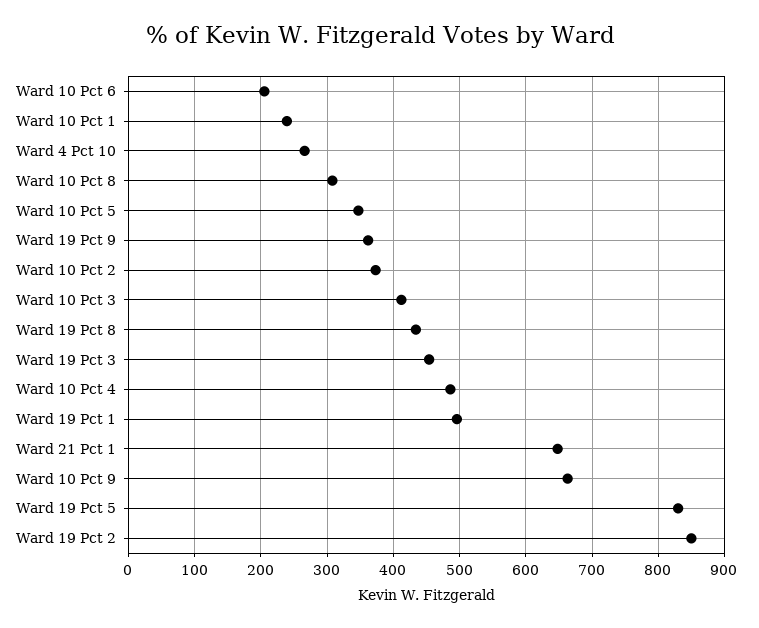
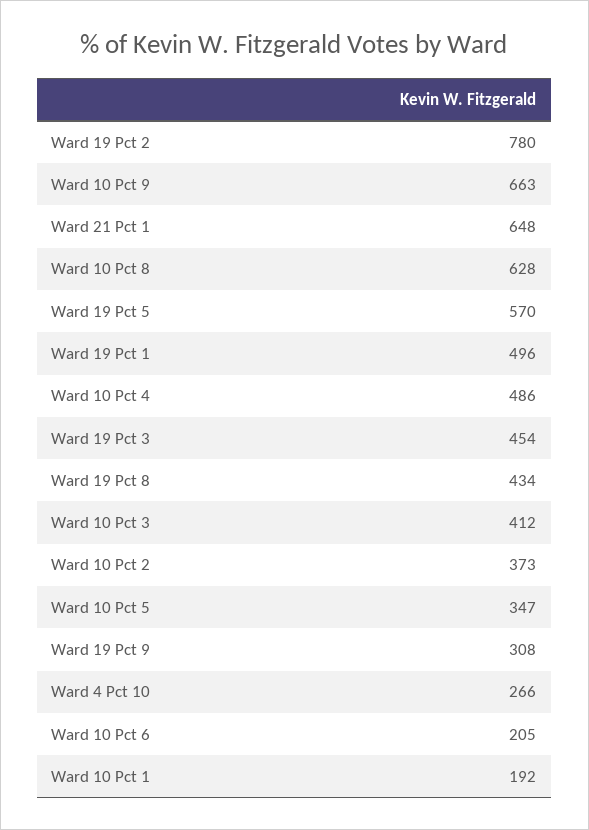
Ward 10 Pct 1: 240 -> 192
Ward 10 Pct 8: 310 -> 628
Ward 19 Pct 9: 360 -> 308
Ward 19 Pct 5: 830 -> 570
Ward 19 Pct 2: 850 -> 780

